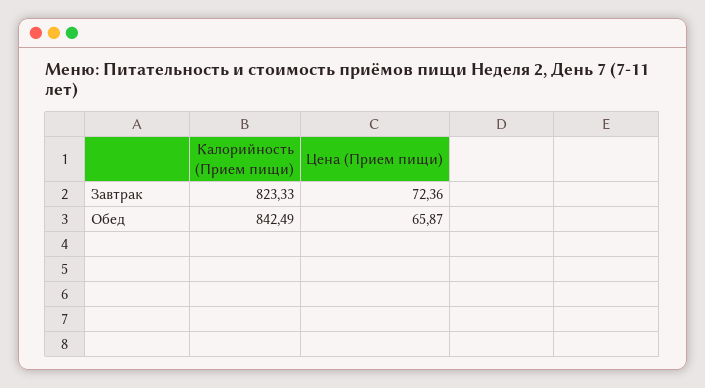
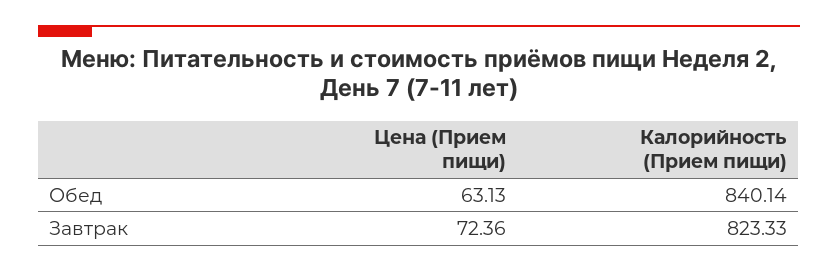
Калорийность (Прием пищи), Обед: 842.49 -> 840.14
Цена (Прием пищи), Обед: 65.87 -> 63.13

